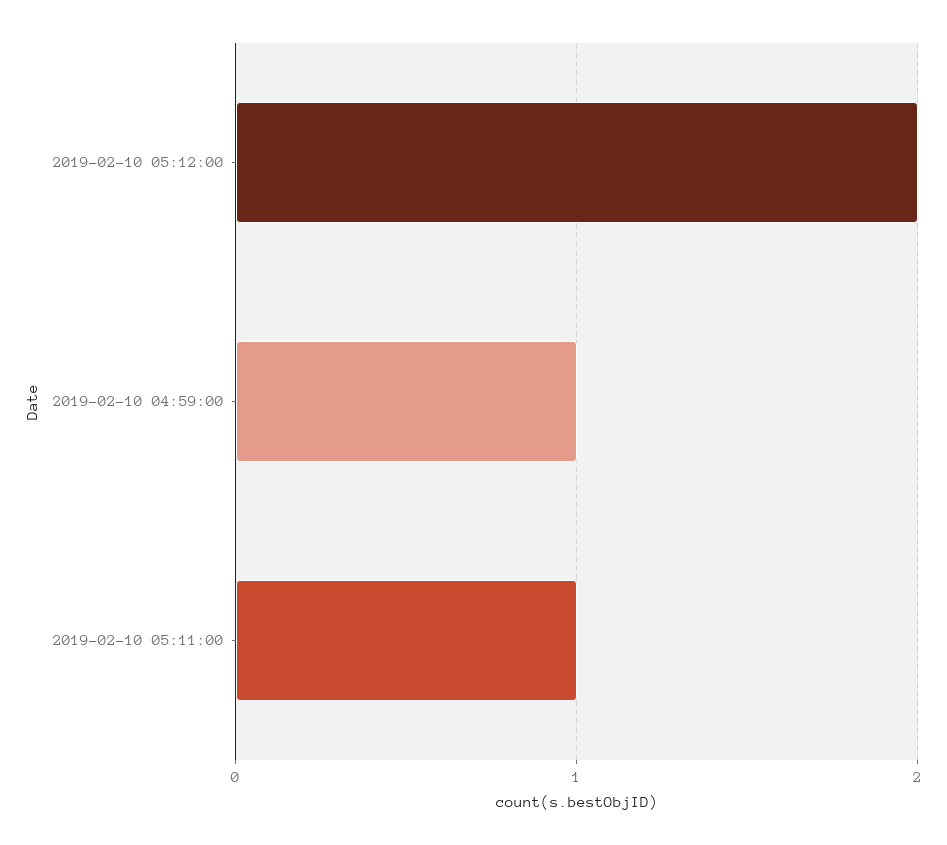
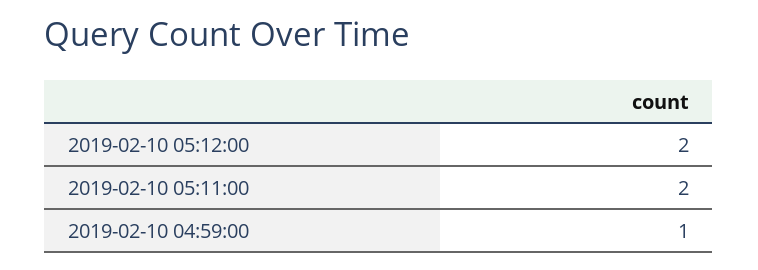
2019-02-10 05:11:00: 1 -> 2

